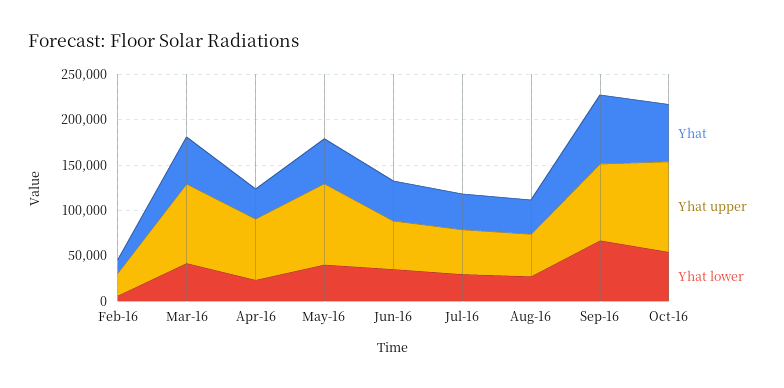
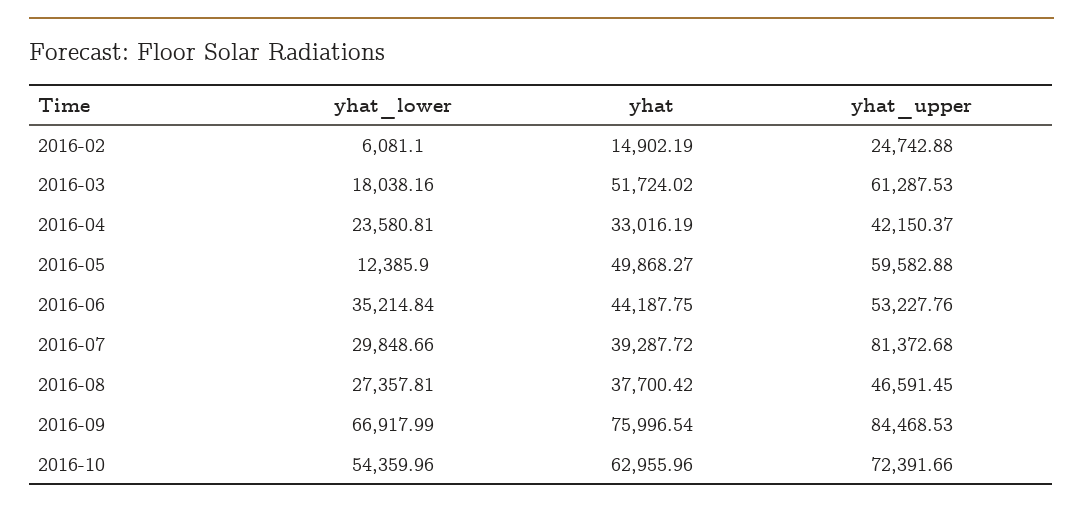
Yhat upper, Mar-16: 90000 -> 61287.53
Yhat lower, Mar-16: 40000 -> 18038.16
Yhat upper, Apr-16: 70000 -> 42150.37
Yhat upper, May-16: 90000 -> 59582.88
Yhat lower, May-16: 40000 -> 12385.9
Yhat upper, Jul-16: 50000 -> 81372.68
Yhat upper, Oct-16: 100000 -> 72391.66

